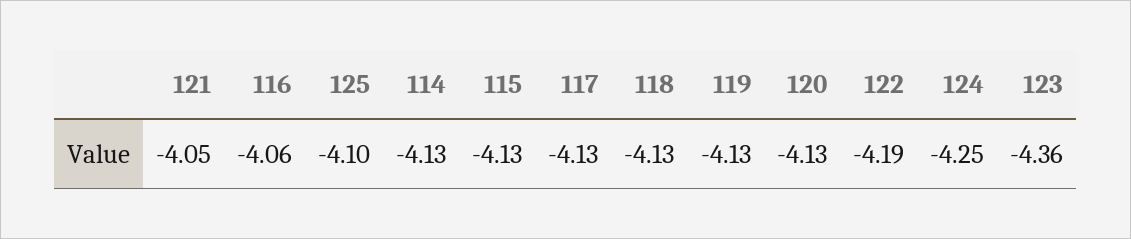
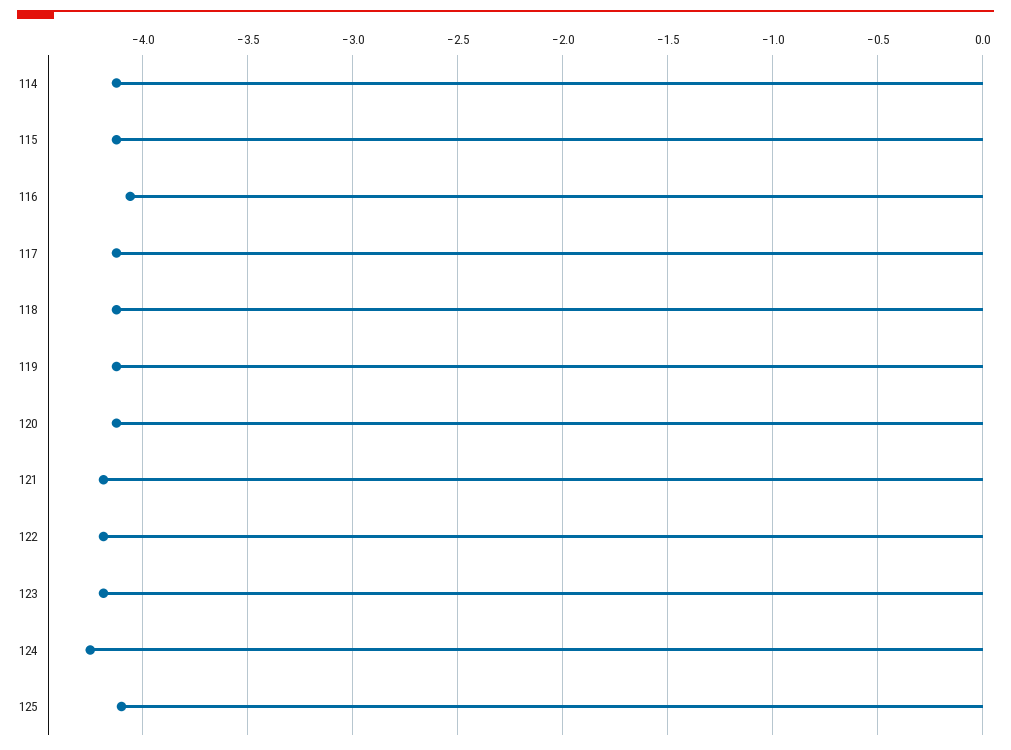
121: -4.05 -> -4.2
123: -4.36 -> -4.2

